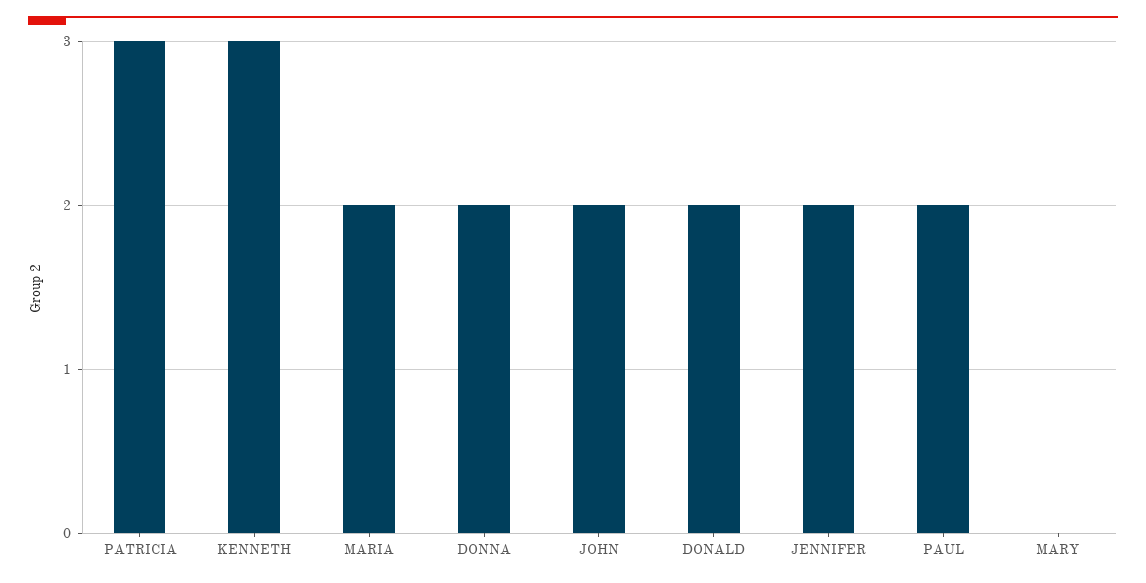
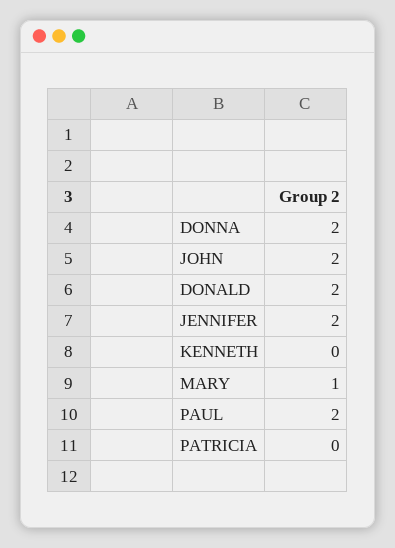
PATRICIA: 3 -> 0
KENNETH: 3 -> 0
MARIA: 2 -> none
MARY: 0 -> 1

